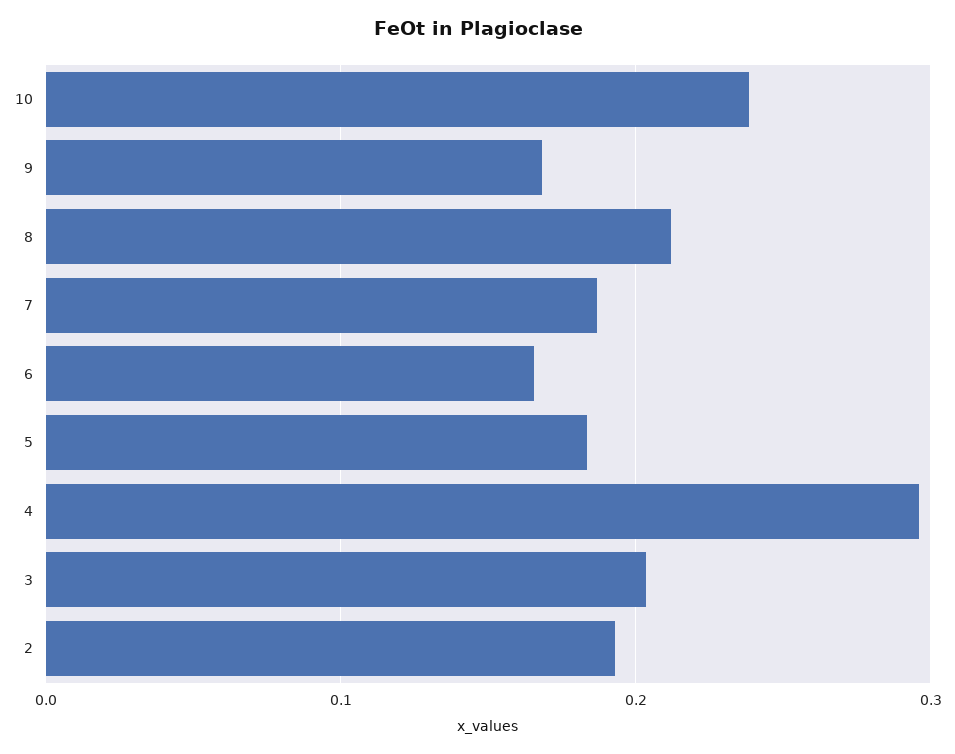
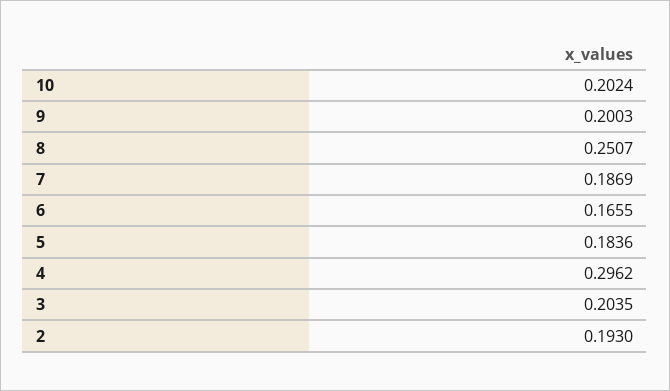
10: 0.24 -> 0.2024
9: 0.17 -> 0.2003
8: 0.21 -> 0.2507

